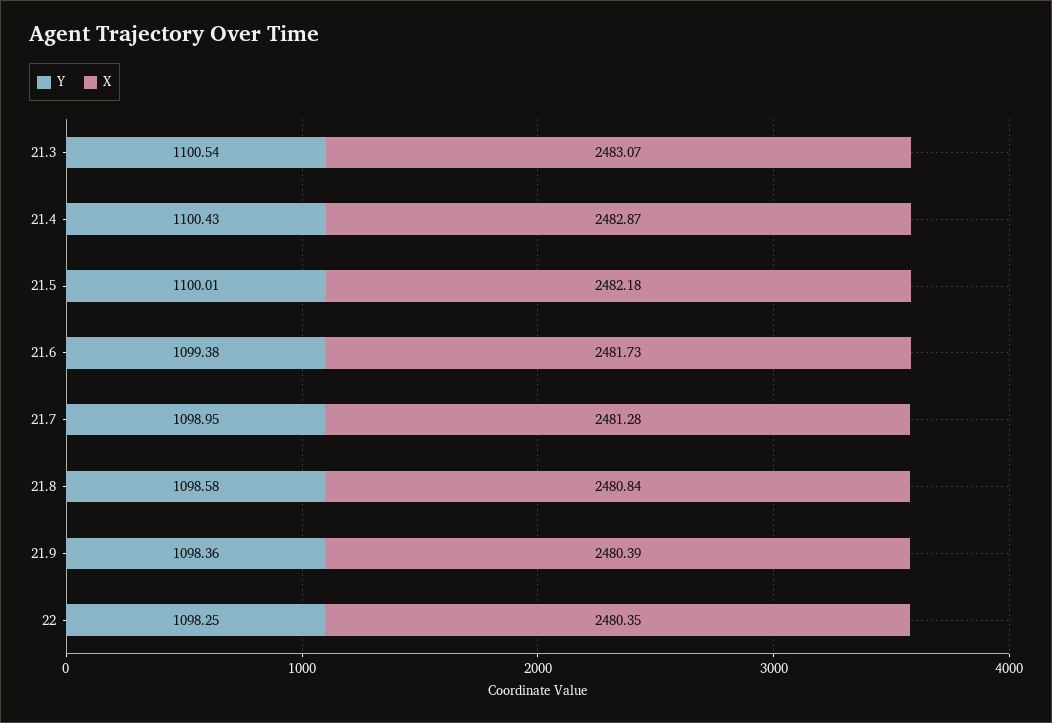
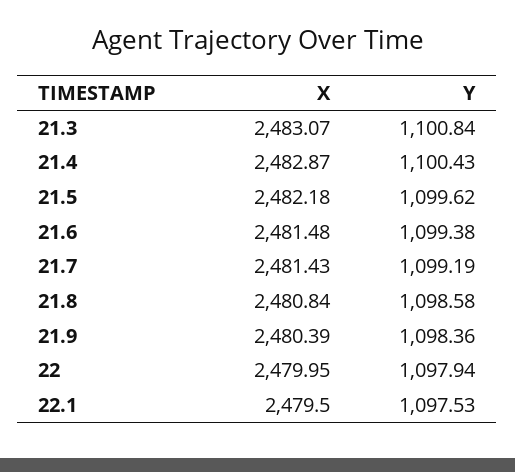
Y, 21.3: 1100.54 -> 1100.84
Y, 21.5: 1100.01 -> 1099.62
X, 21.6: 2481.73 -> 2481.48
Y, 21.7: 1098.95 -> 1099.19
X, 21.7: 2481.28 -> 2481.43
Y, 22: 1098.25 -> 1097.94
X, 22: 2480.35 -> 2479.95
X, 22.1: none -> 2479.5
Y, 22.1: none -> 1097.53

